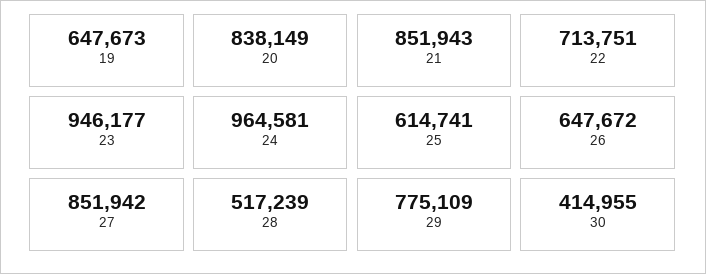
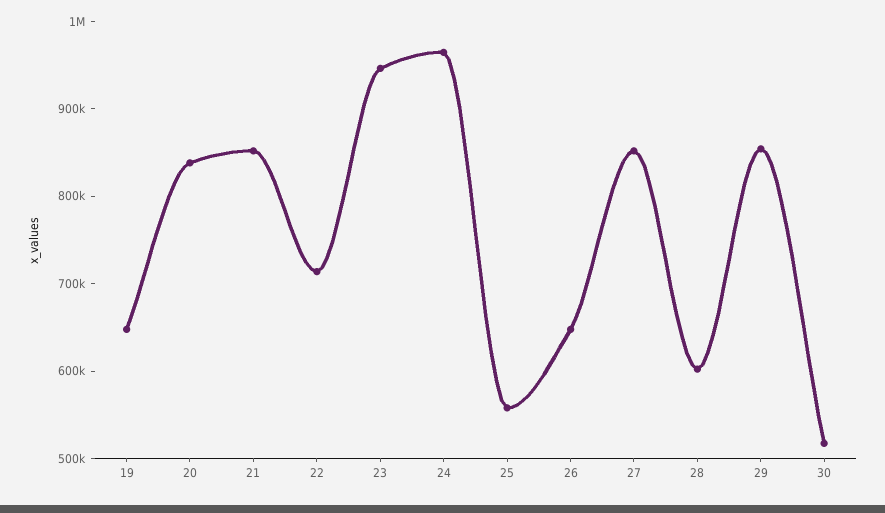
25: 614741 -> 560000
28: 517239 -> 600000
29: 775109 -> 860000
30: 414955 -> 520000

